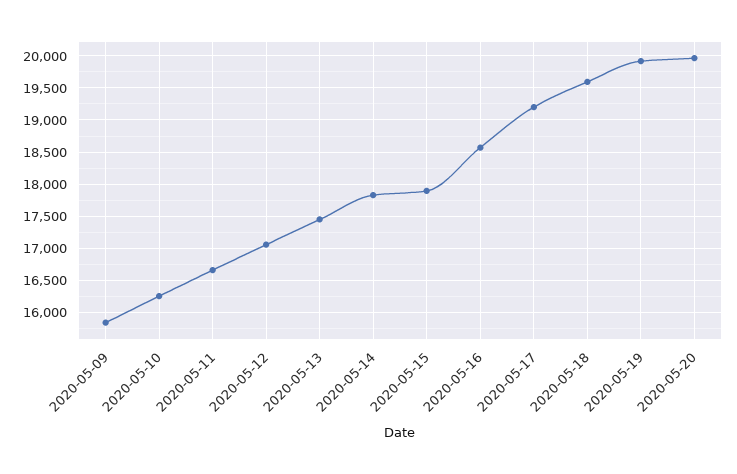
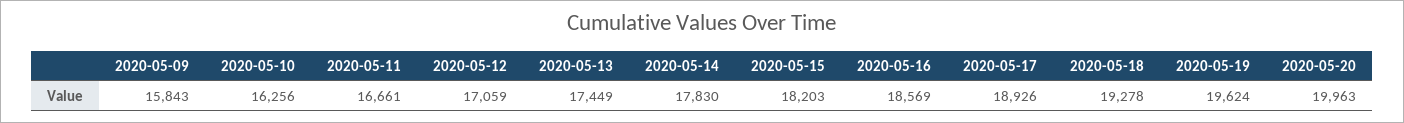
2020-05-15: 17900 -> 18203
2020-05-17: 19200 -> 18926
2020-05-18: 19600 -> 19278
2020-05-19: 19900 -> 19624

